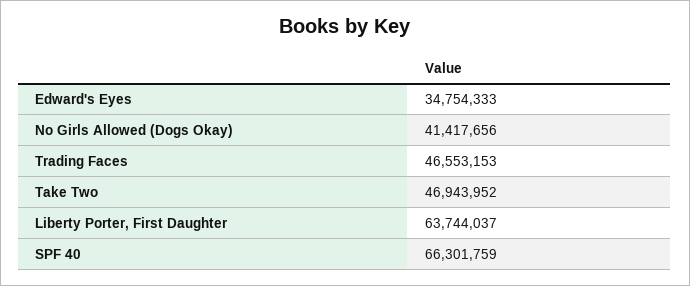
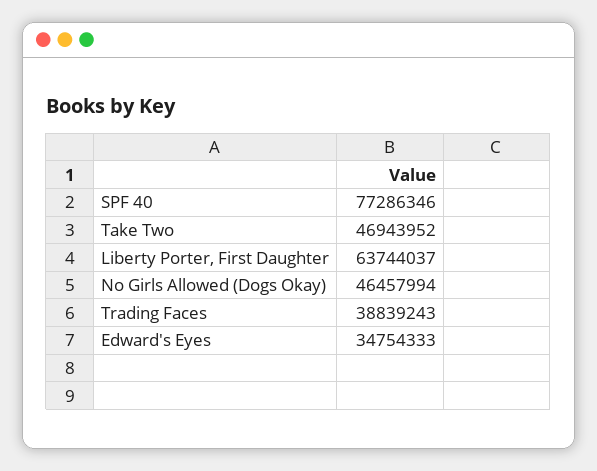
No Girls Allowed (Dogs Okay): 41417656 -> 46457994
Trading Faces: 46553153 -> 38839243
SPF 40: 66301759 -> 77286346

